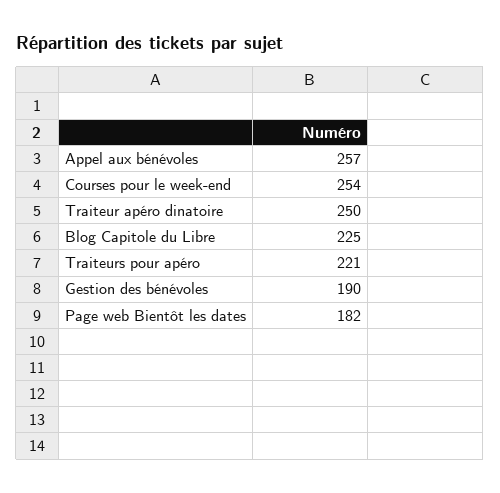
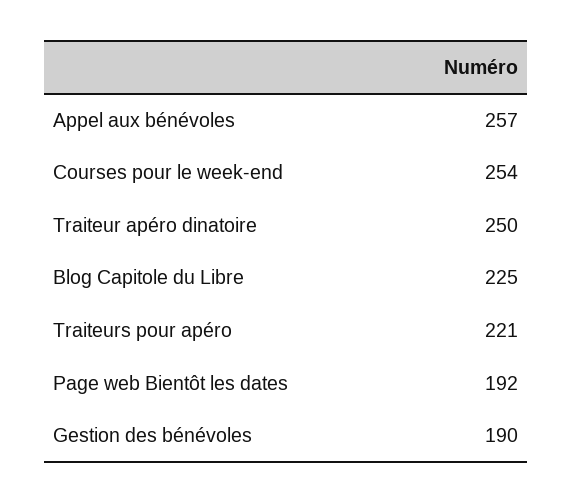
Page web Bientôt les dates: 182 -> 192

